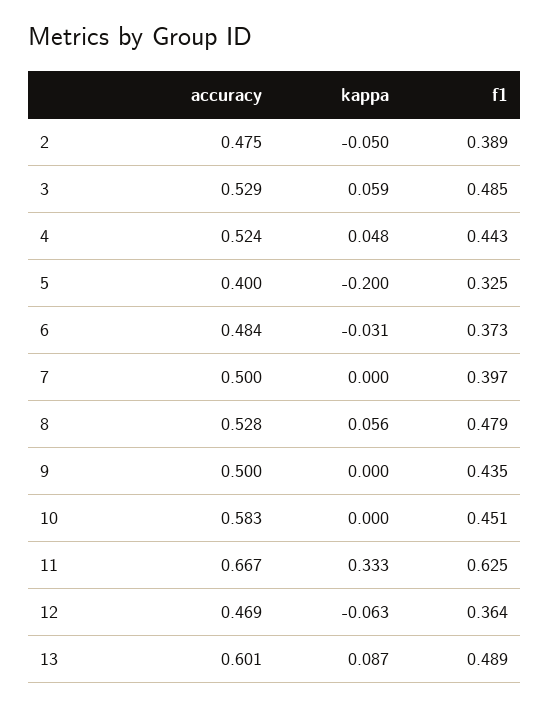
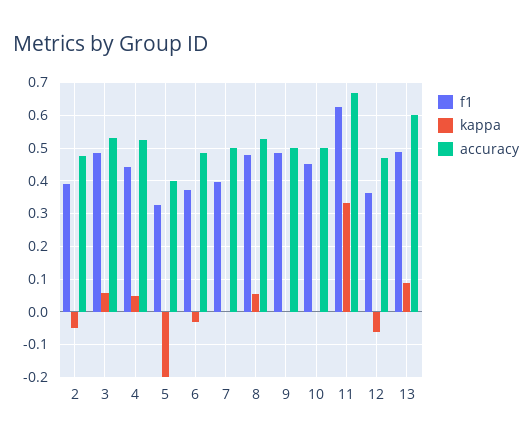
f1, 9: 0.435 -> 0.48
accuracy, 10: 0.583 -> 0.5

